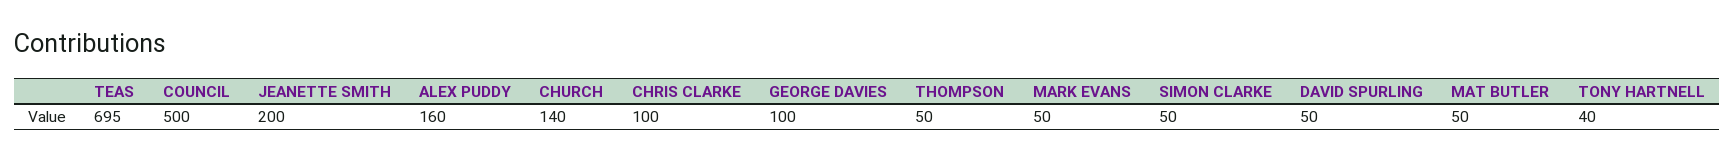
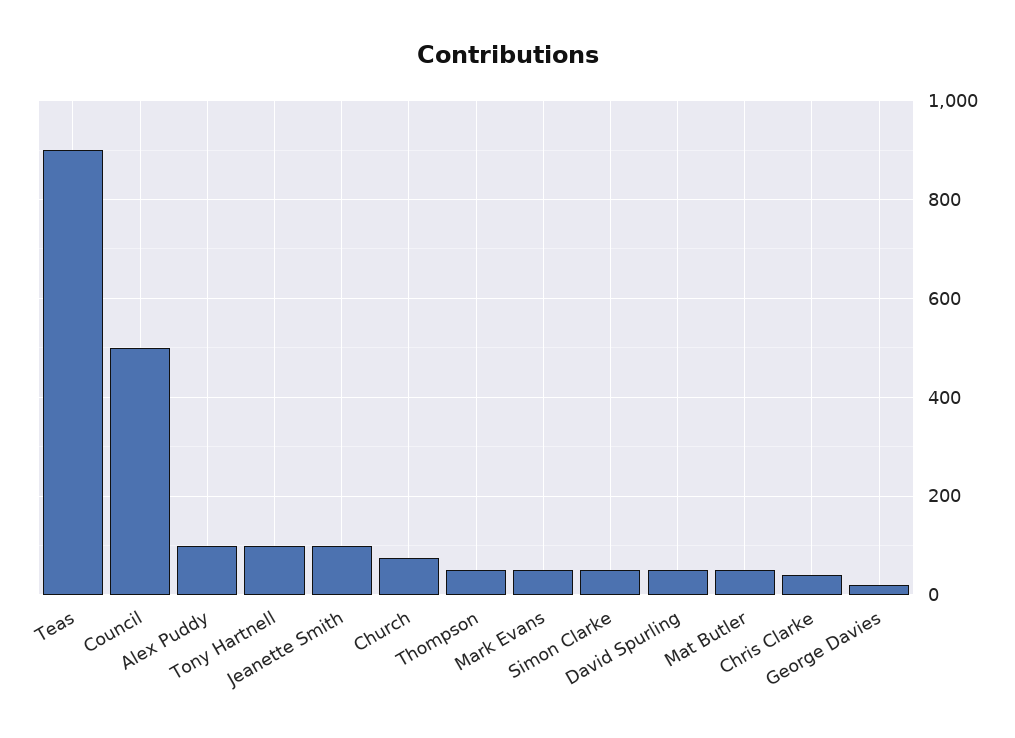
TEAS: 695 -> 900
JEANETTE SMITH: 200 -> 100
ALEX PUDDY: 160 -> 100
CHURCH: 140 -> 80
CHRIS CLARKE: 100 -> 40
GEORGE DAVIES: 100 -> 20
TONY HARTNELL: 40 -> 100

